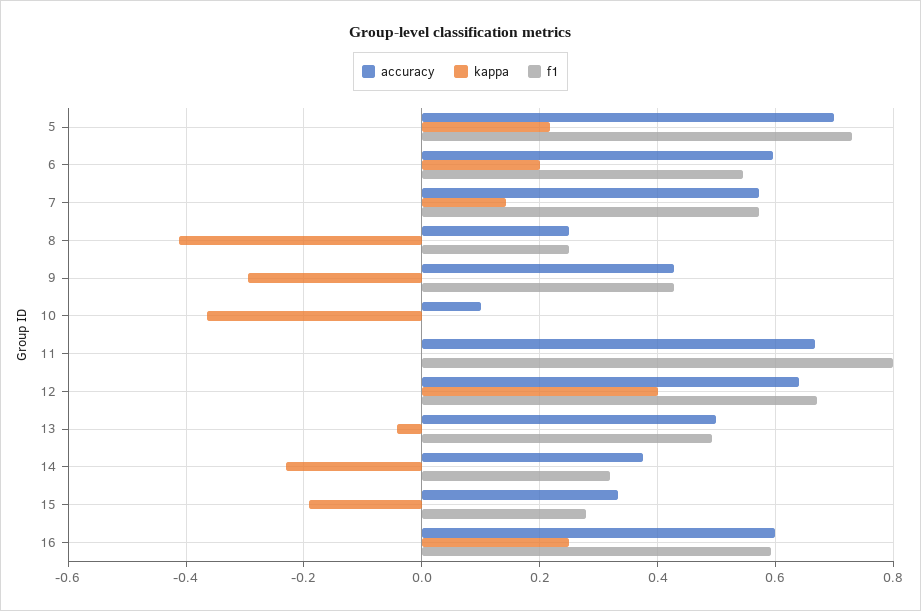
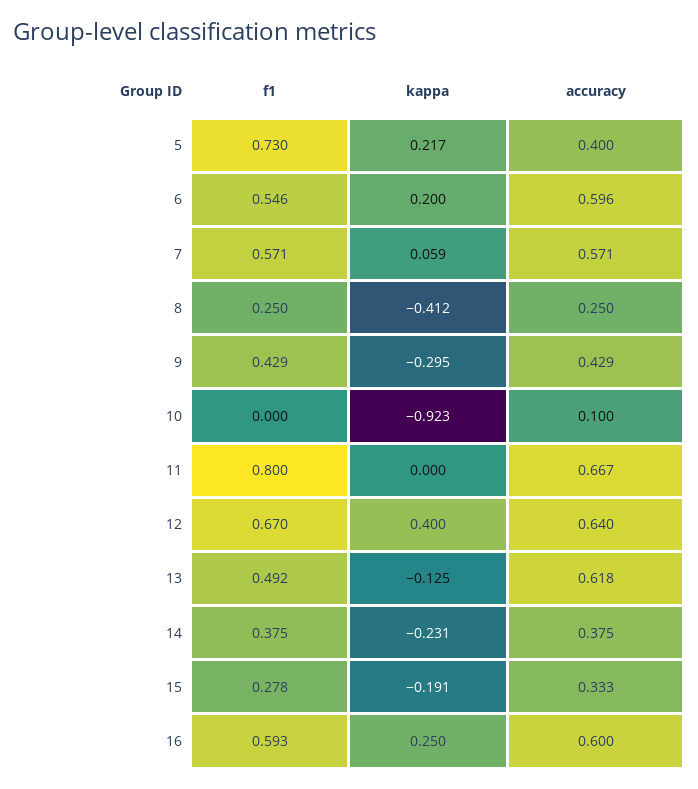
accuracy, 5: 0.7 -> 0.4
kappa, 7: 0.14 -> 0.059
kappa, 10: -0.36 -> -0.923
accuracy, 13: 0.5 -> 0.618
kappa, 13: -0.04 -> -0.125
f1, 14: 0.32 -> 0.375

